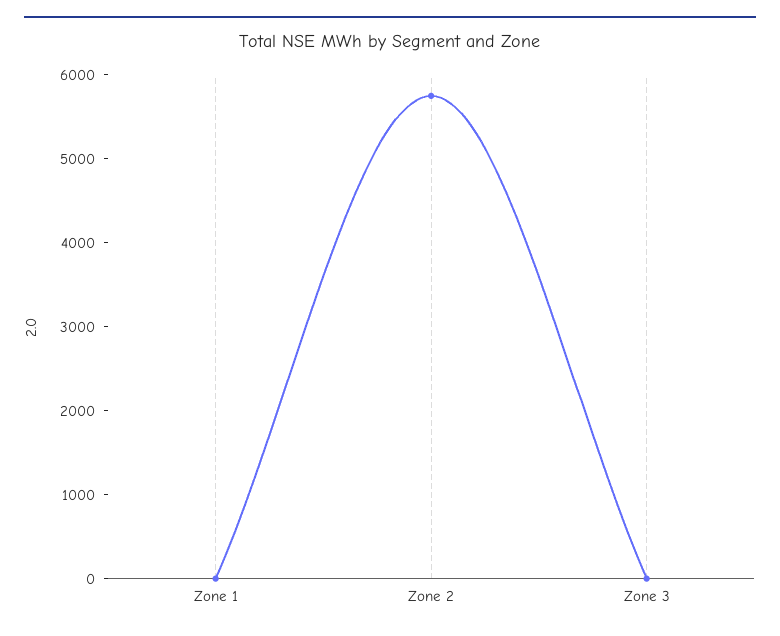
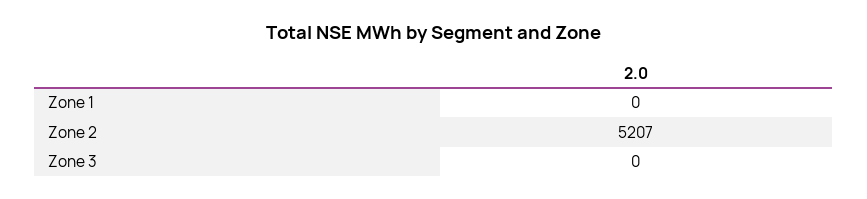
Zone 2: 5800 -> 5207

